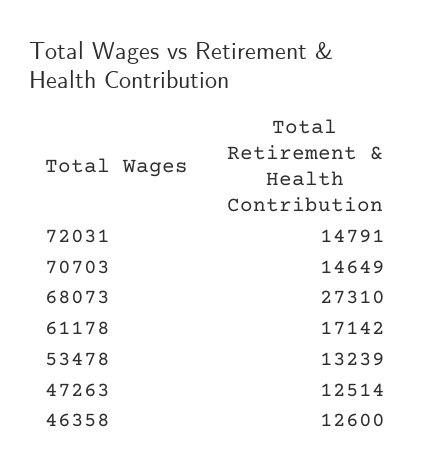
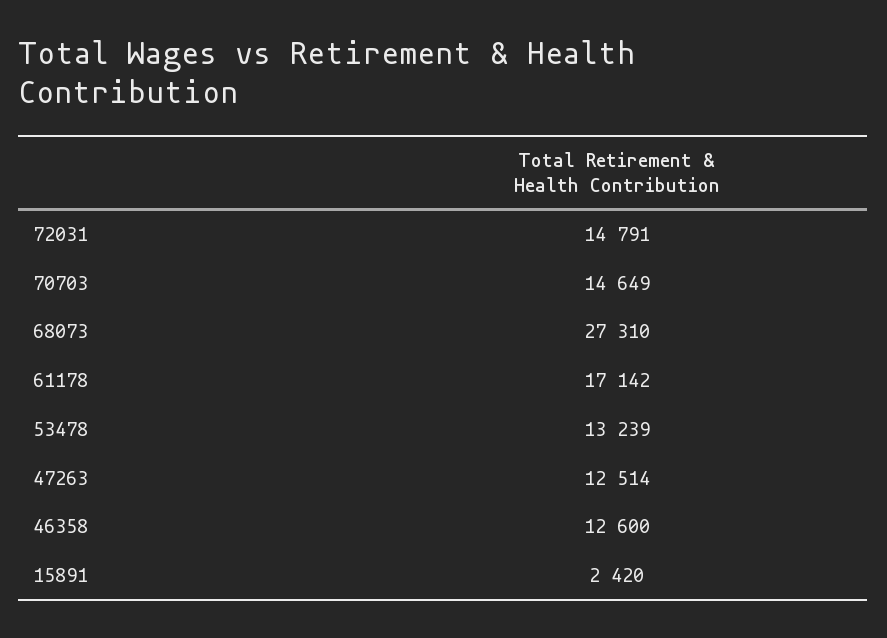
15891: none -> 2420

